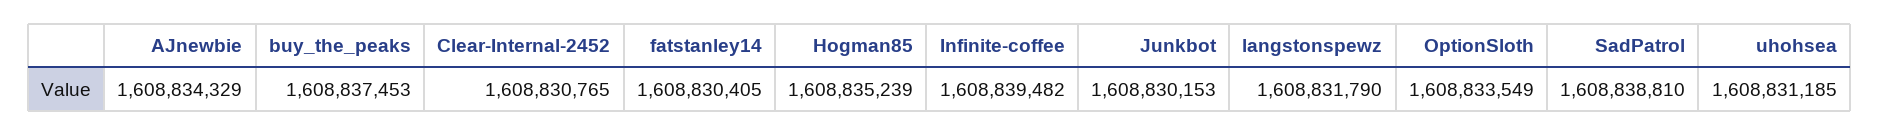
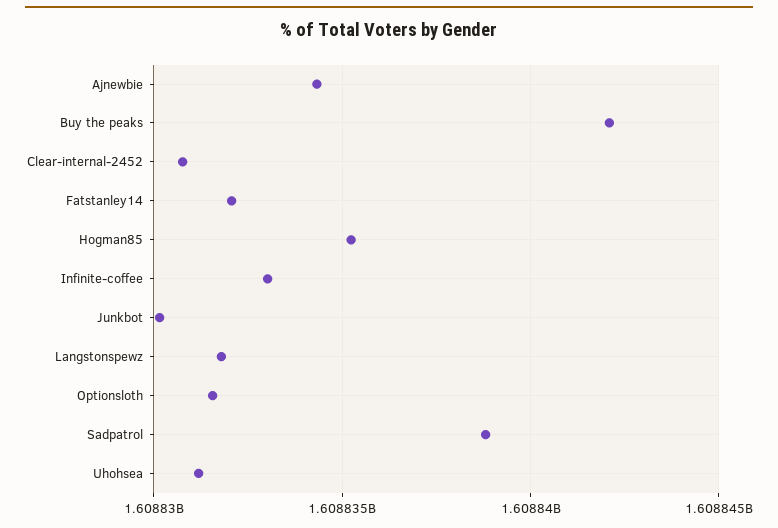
buy_the_peaks: 1608837453 -> 1608842000
fatstanley14: 1608830405 -> 1608832000
Infinite-coffee: 1608839482 -> 1608833000
OptionSloth: 1608833549 -> 1608831500

